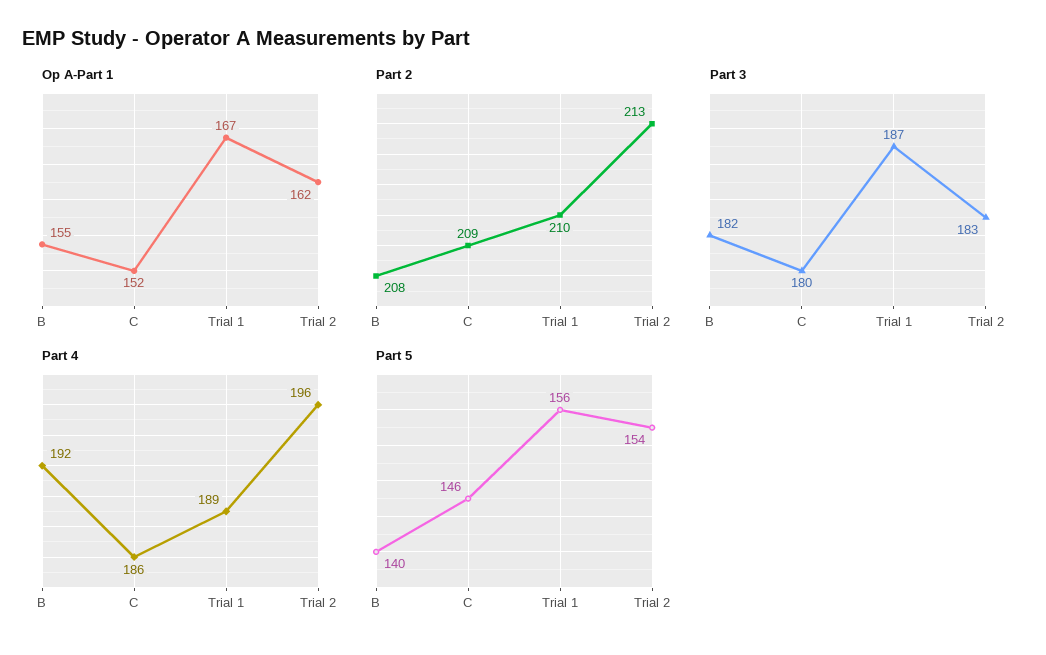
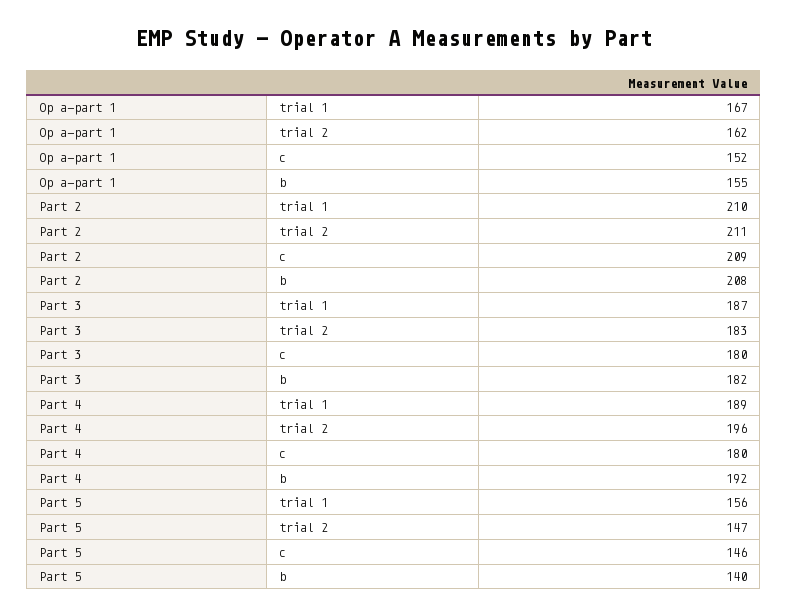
Part 2, Trial 2: 213 -> 211
Part 4, C: 186 -> 180
Part 5, Trial 2: 154 -> 147

